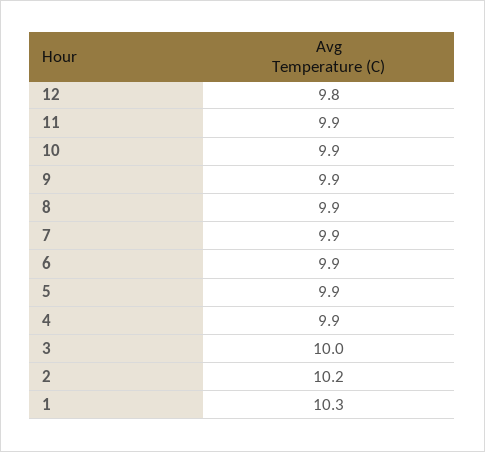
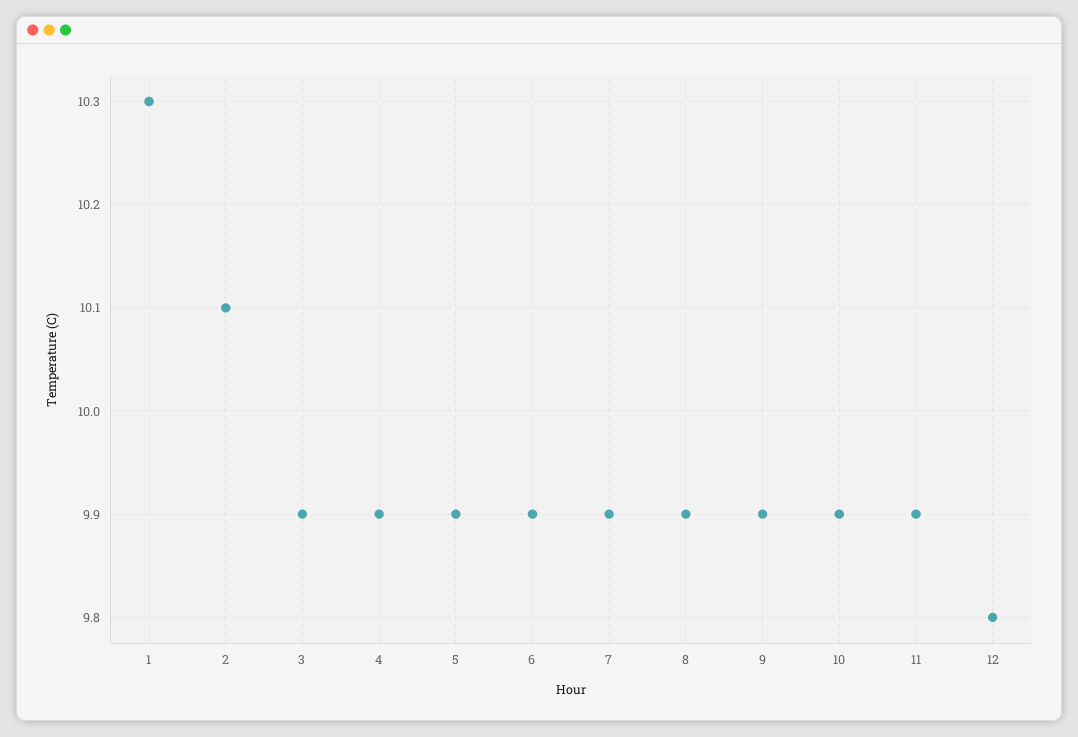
3: 10 -> 9.9
2: 10.2 -> 10.1

